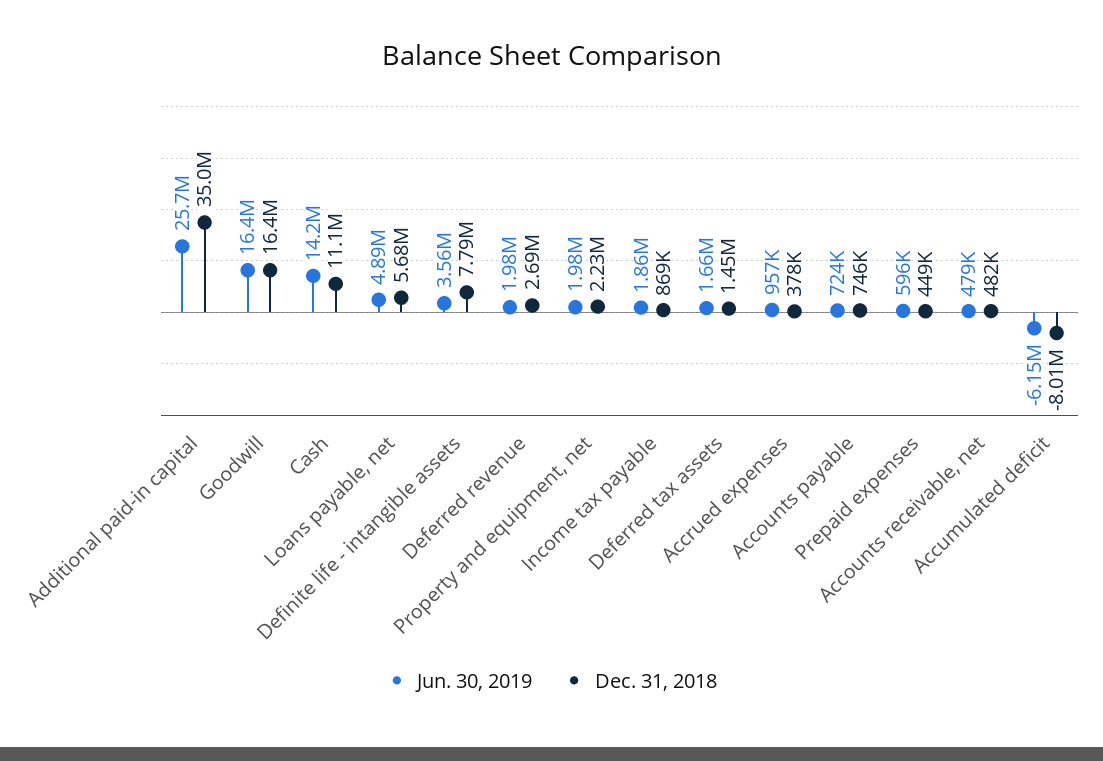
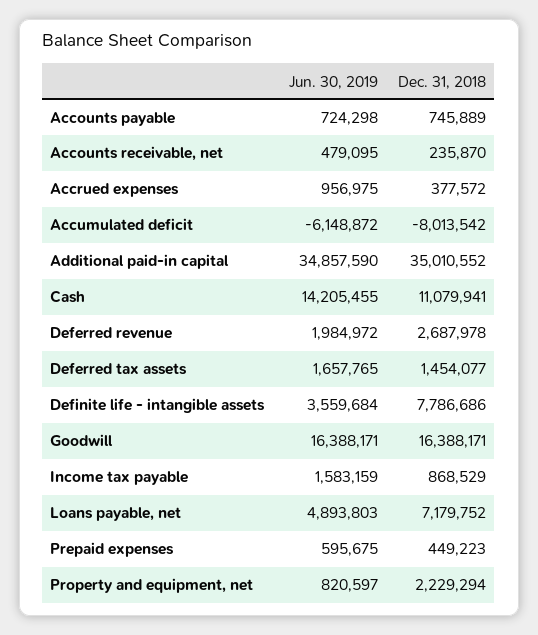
Jun. 30, 2019, Additional paid-in capital: 25700000 -> 34857590
Dec. 31, 2018, Loans payable, net: 5680000 -> 7179752
Jun. 30, 2019, Property and equipment, net: 1980000 -> 820597
Jun. 30, 2019, Income tax payable: 1860000 -> 1583159
Dec. 31, 2018, Accounts receivable, net: 482000 -> 235870

